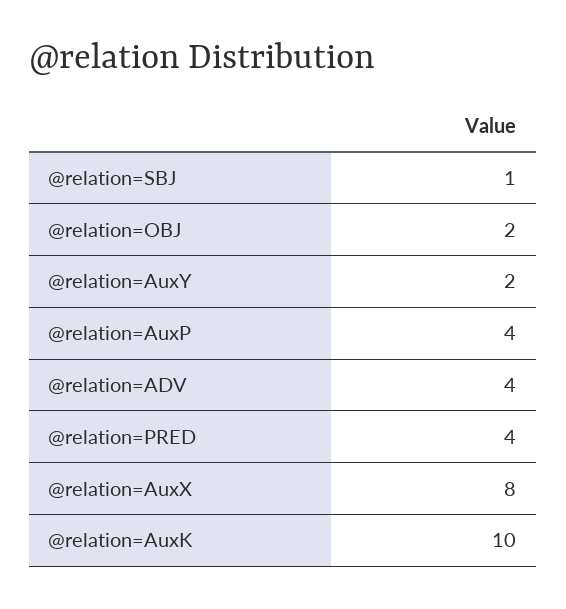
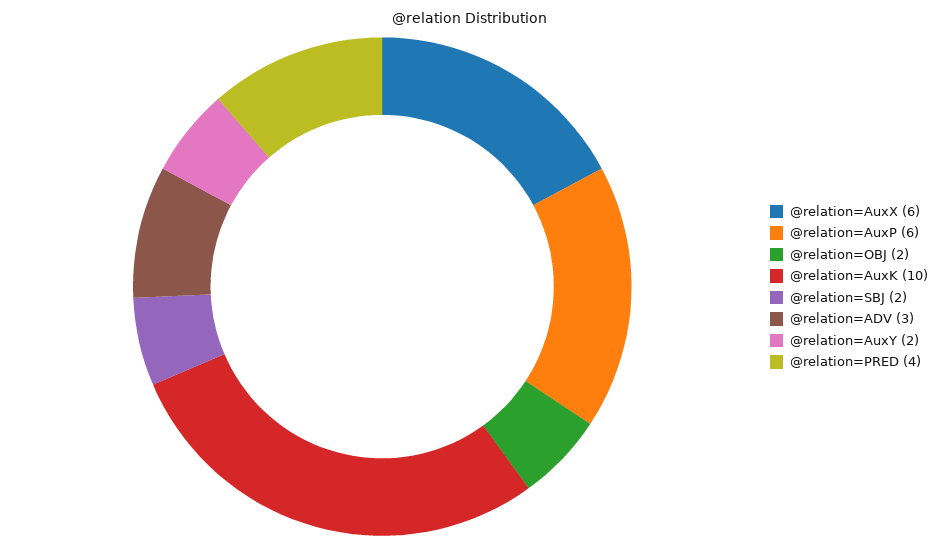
@relation=SBJ: 1 -> 2
@relation=AuxP: 4 -> 6
@relation=ADV: 4 -> 3
@relation=AuxX: 8 -> 6

